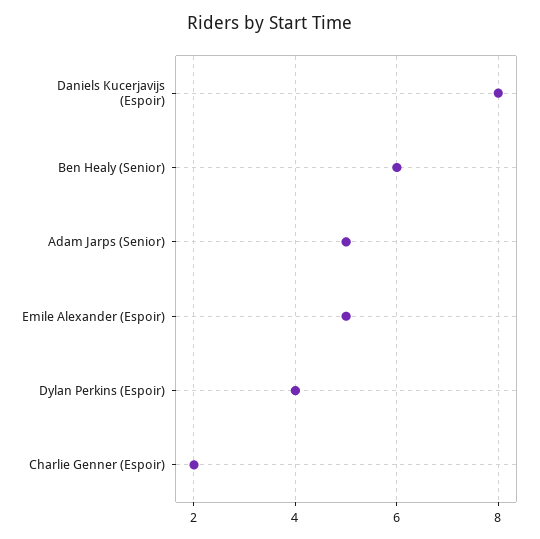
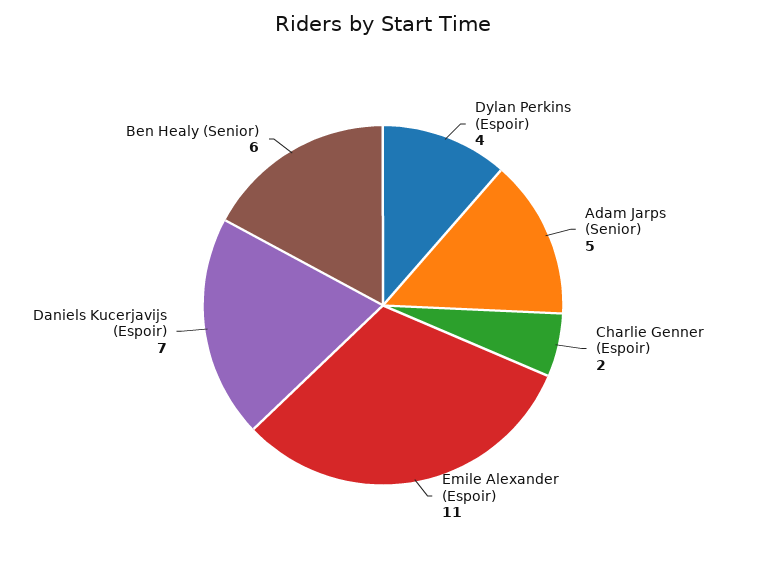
Daniels Kucerjavijs (Espoir): 8 -> 7
Emile Alexander (Espoir): 5 -> 11

